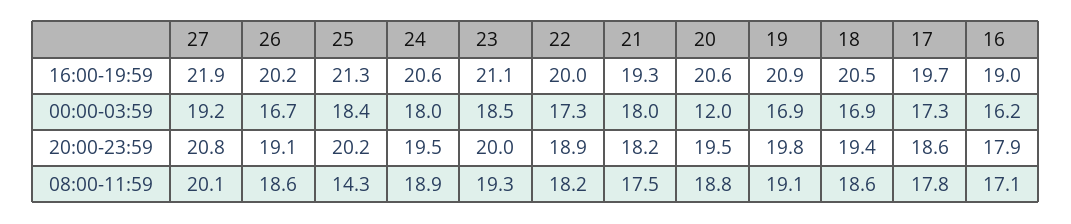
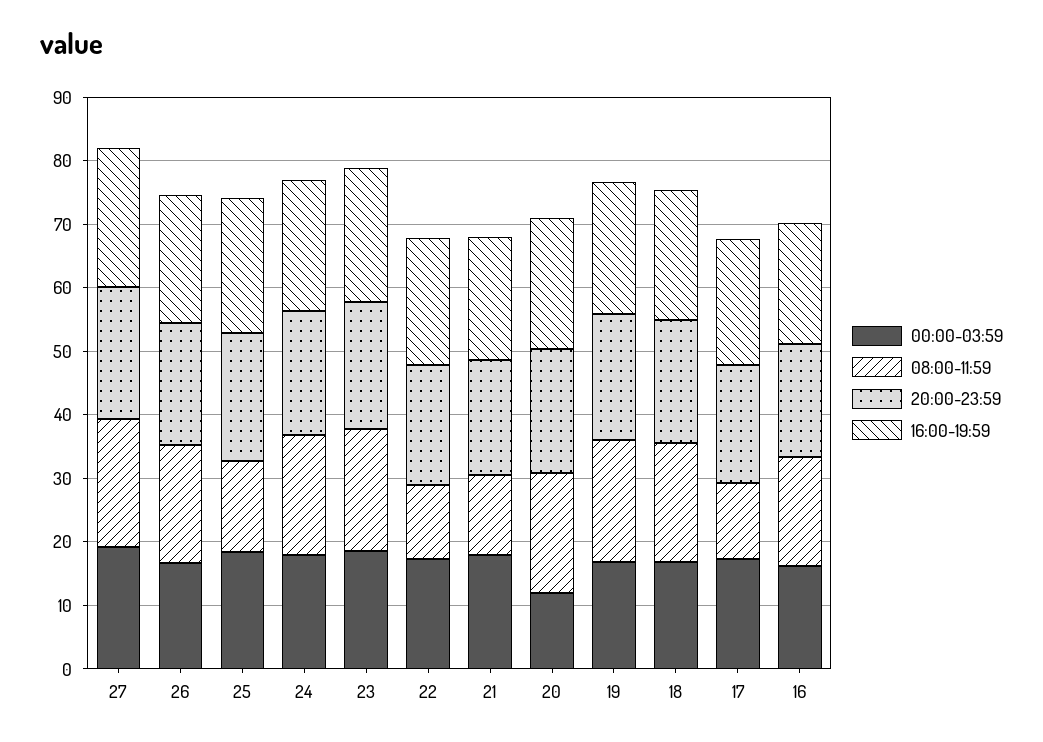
08:00-11:59, 22: 18.2 -> 12
08:00-11:59, 21: 17.5 -> 12
08:00-11:59, 17: 17.8 -> 12

